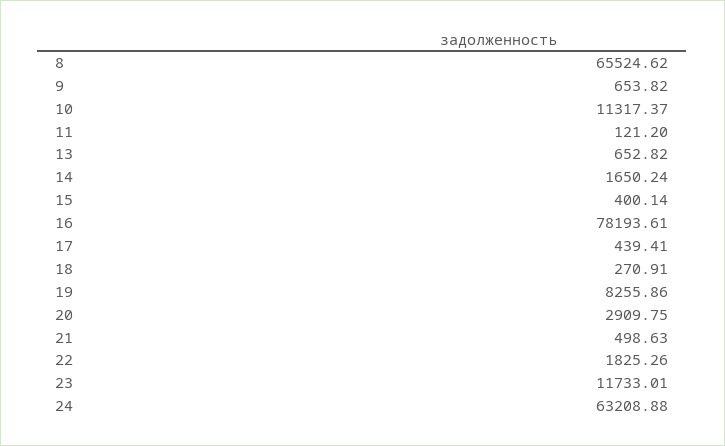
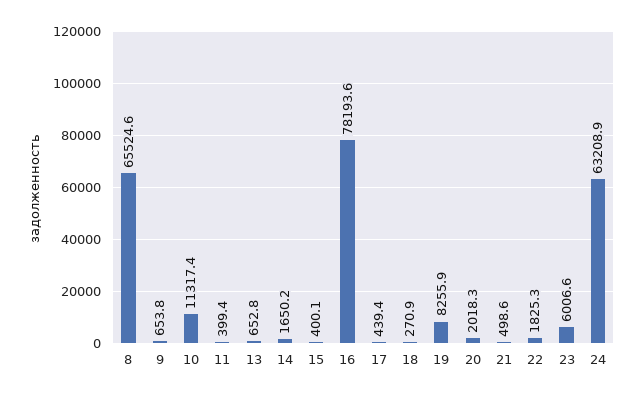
11: 121.2 -> 399.4
20: 2909.75 -> 2018.3
23: 11733.01 -> 6006.6

